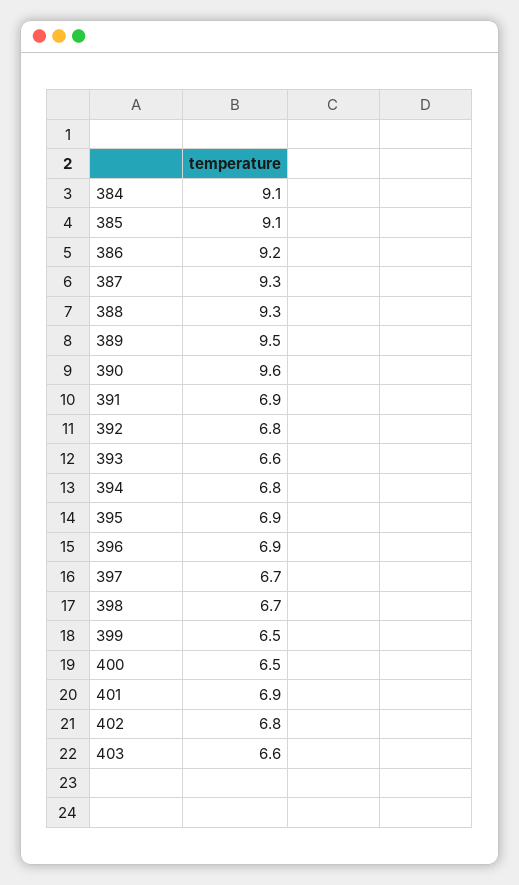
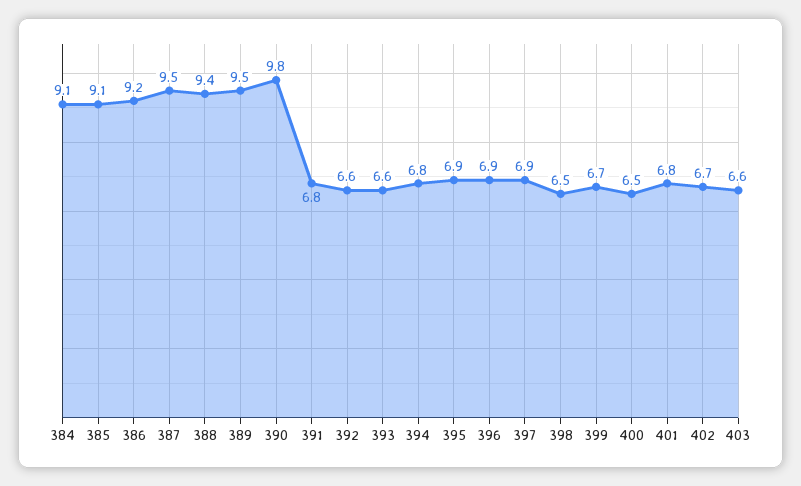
387: 9.3 -> 9.5
388: 9.3 -> 9.4
390: 9.6 -> 9.8
391: 6.9 -> 6.8
392: 6.8 -> 6.6
397: 6.7 -> 6.9
398: 6.7 -> 6.5
399: 6.5 -> 6.7
401: 6.9 -> 6.8
402: 6.8 -> 6.7

